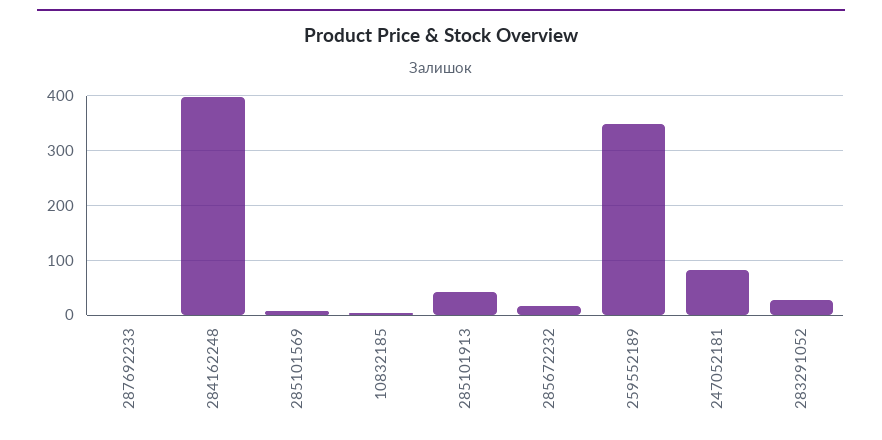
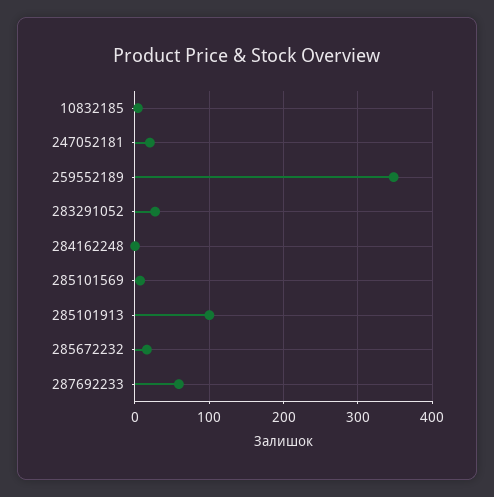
287692233: 0 -> 60
284162248: 400 -> 0
285101913: 40 -> 100
247052181: 80 -> 20

